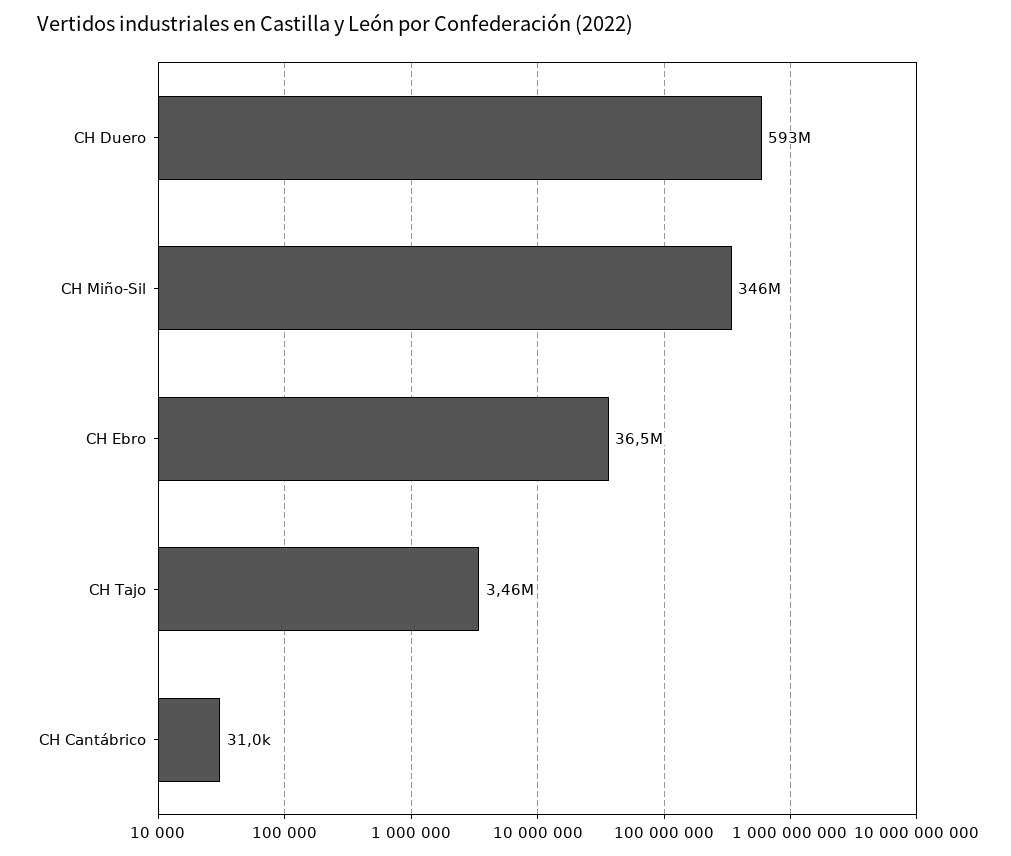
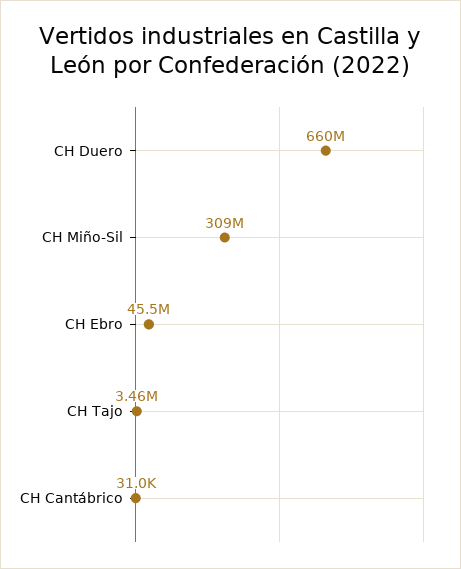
CH Duero: 593000000 -> 660000000
CH Miño-Sil: 346000000 -> 309000000
CH Ebro: 36500000 -> 45500000

